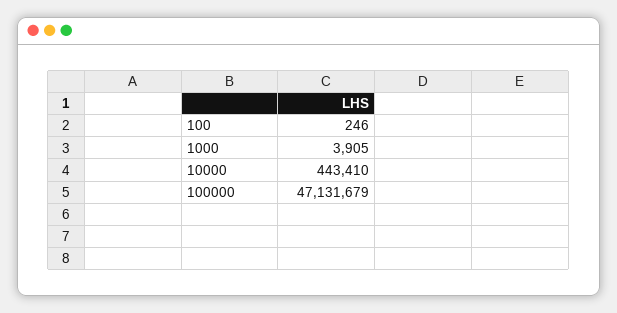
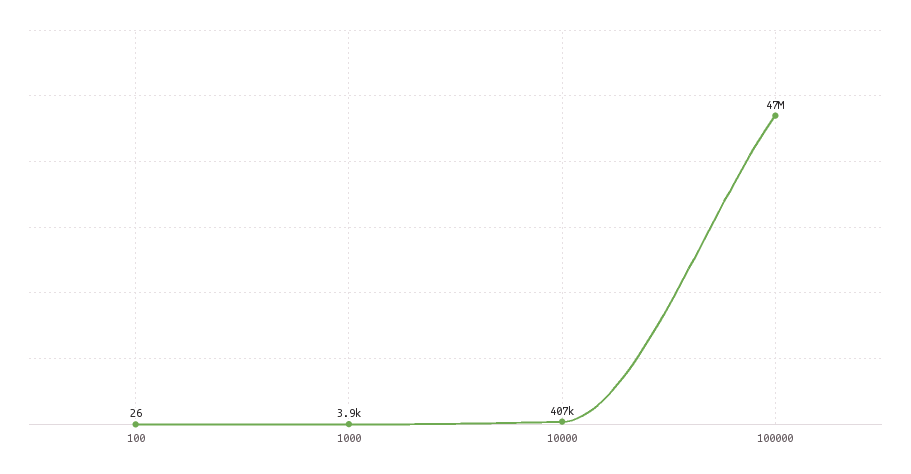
100: 246 -> 26
10000: 443410 -> 407000

